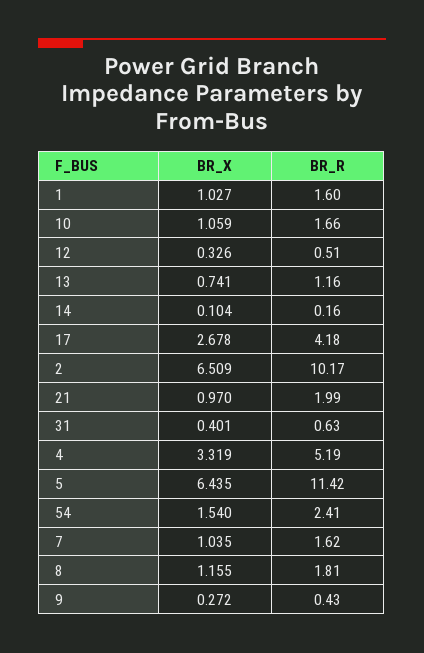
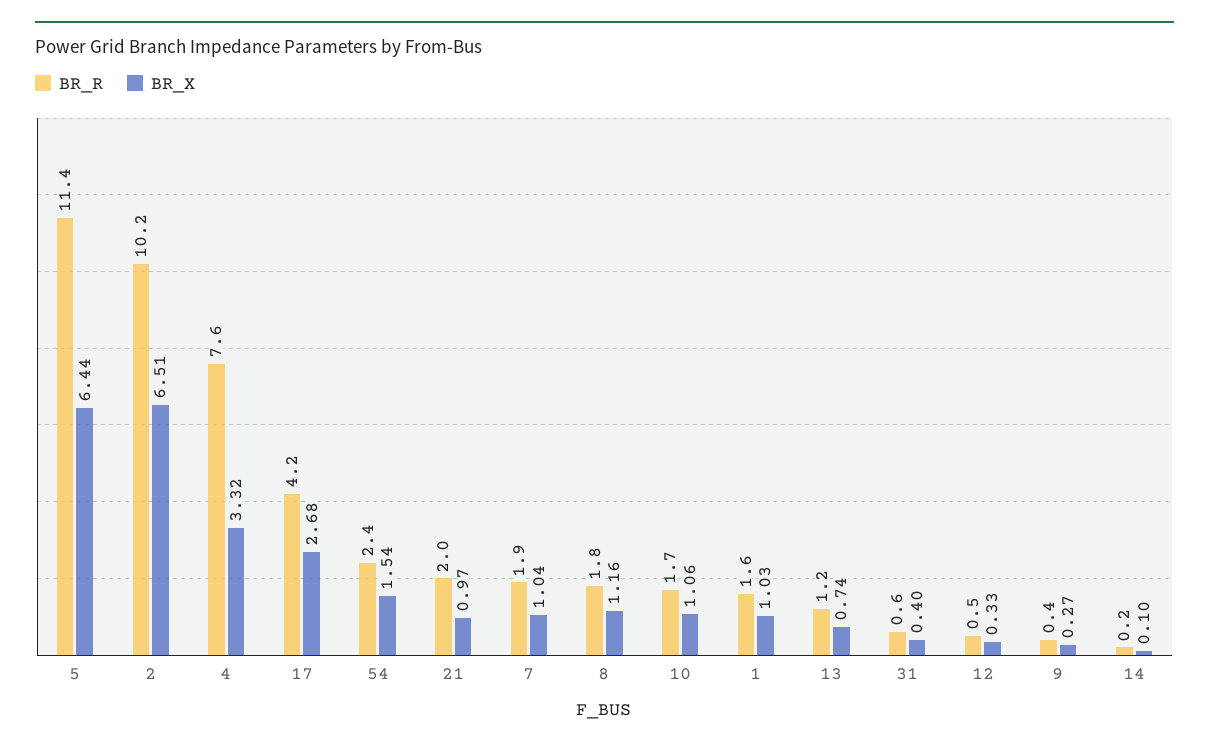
BR_R, 4: 5.19 -> 7.6
BR_R, 7: 1.62 -> 1.9

